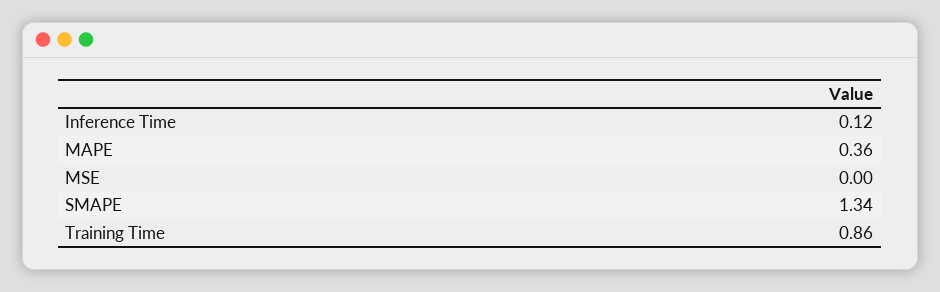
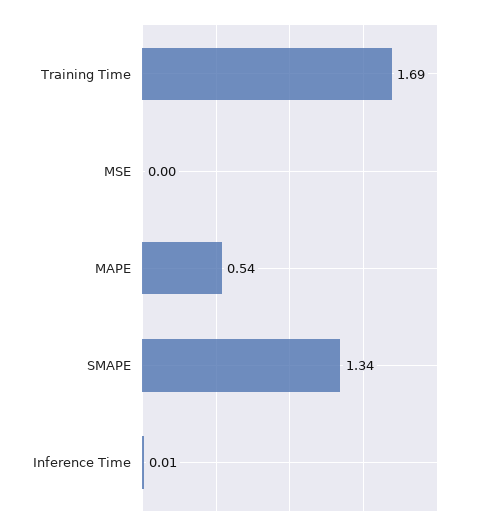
Inference Time: 0.12 -> 0.01
MAPE: 0.36 -> 0.54
Training Time: 0.86 -> 1.69

